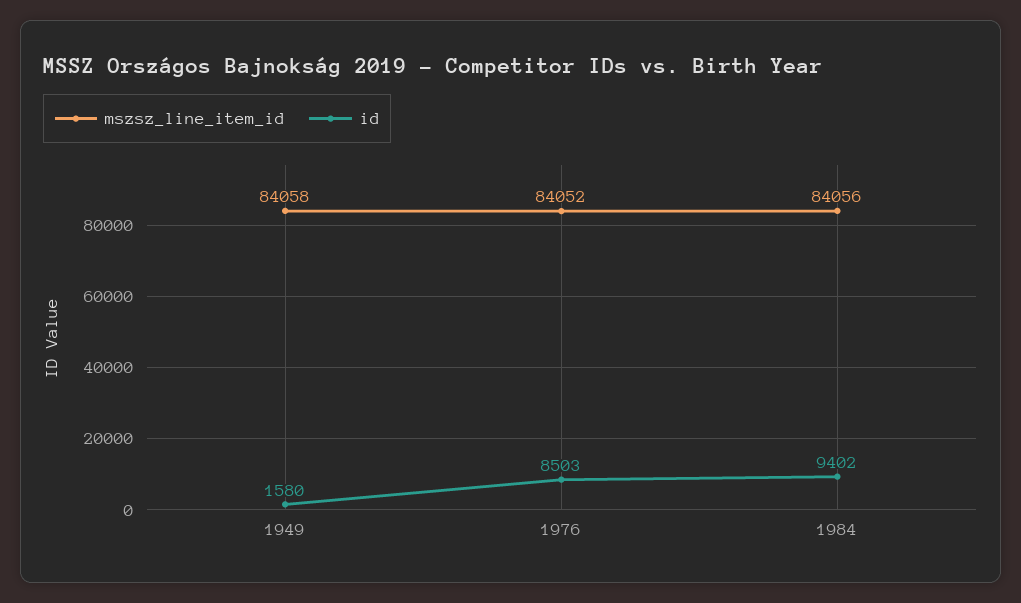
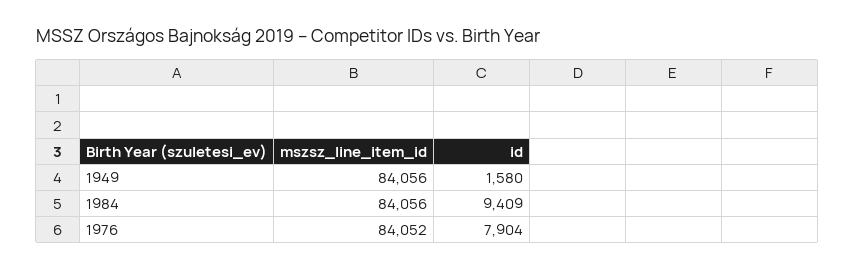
mszsz_line_item_id, 1949: 84058 -> 84056
id, 1976: 8503 -> 7904
id, 1984: 9402 -> 9409

